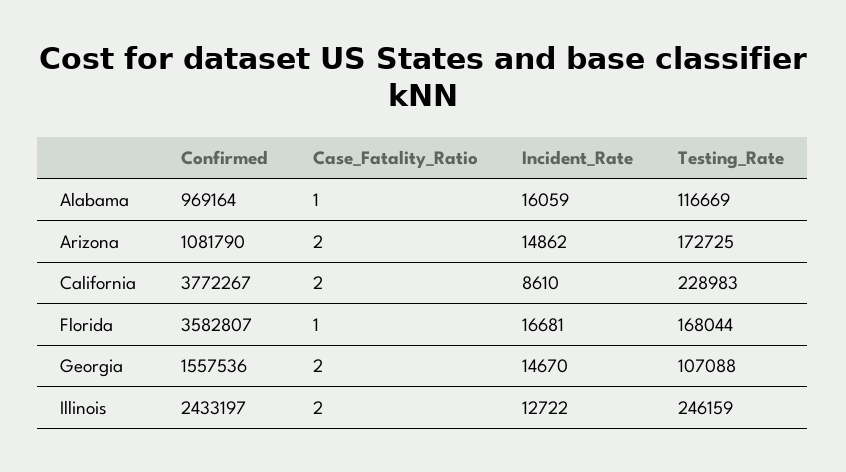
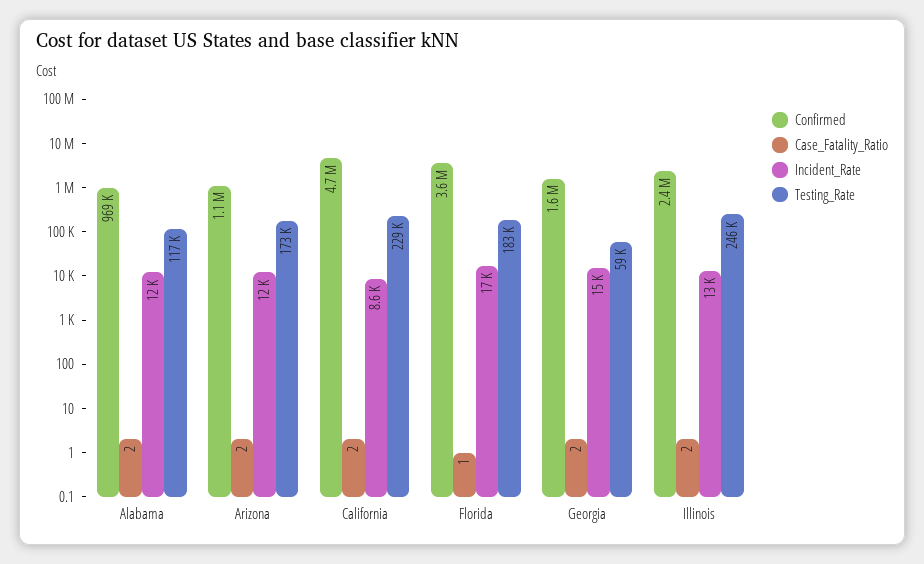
Case_Fatality_Ratio, Alabama: 1 -> 2
Incident_Rate, Alabama: 16059 -> 12000
Incident_Rate, Arizona: 14862 -> 12000
Confirmed, California: 3772267 -> 4700000
Testing_Rate, Florida: 168044 -> 183000
Testing_Rate, Georgia: 107088 -> 59000

